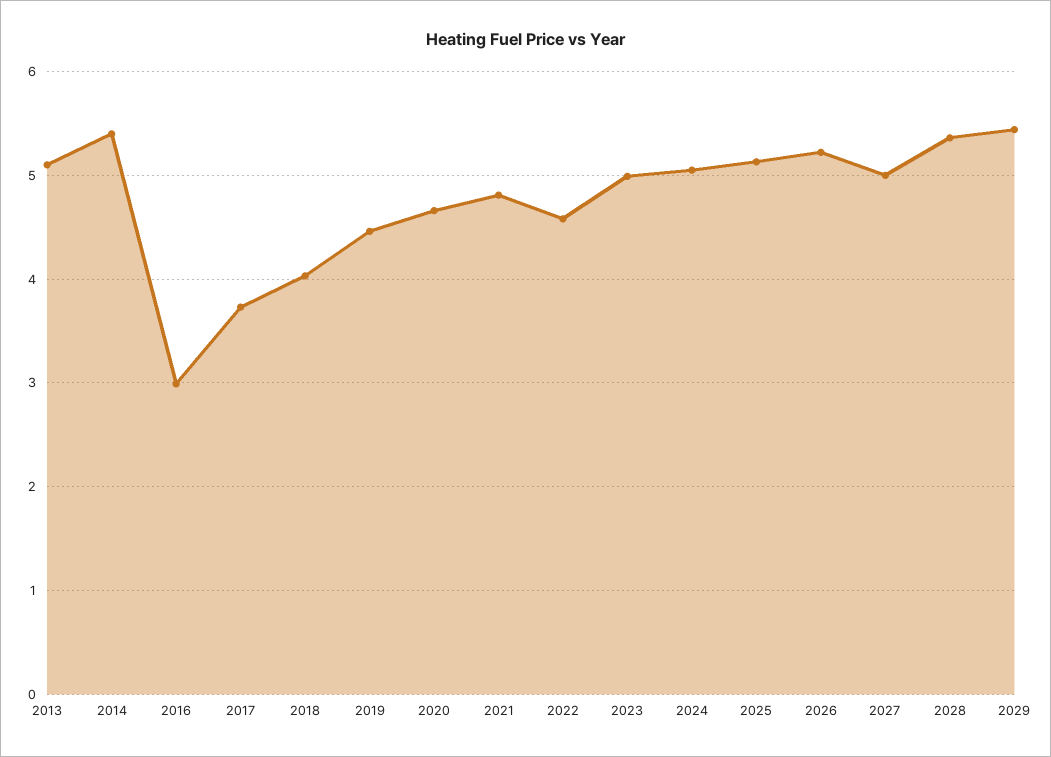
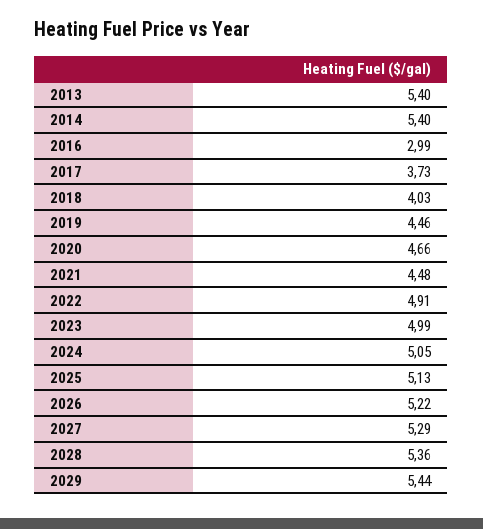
2013: 5.1 -> 5.4
2021: 4.8 -> 4.48
2022: 4.6 -> 4.91
2027: 5 -> 5.29

